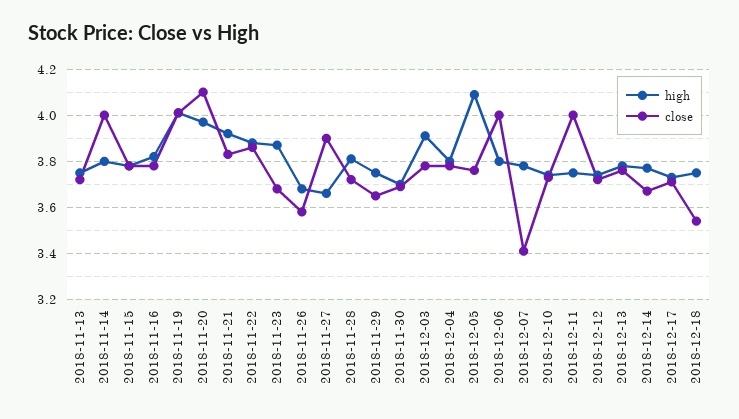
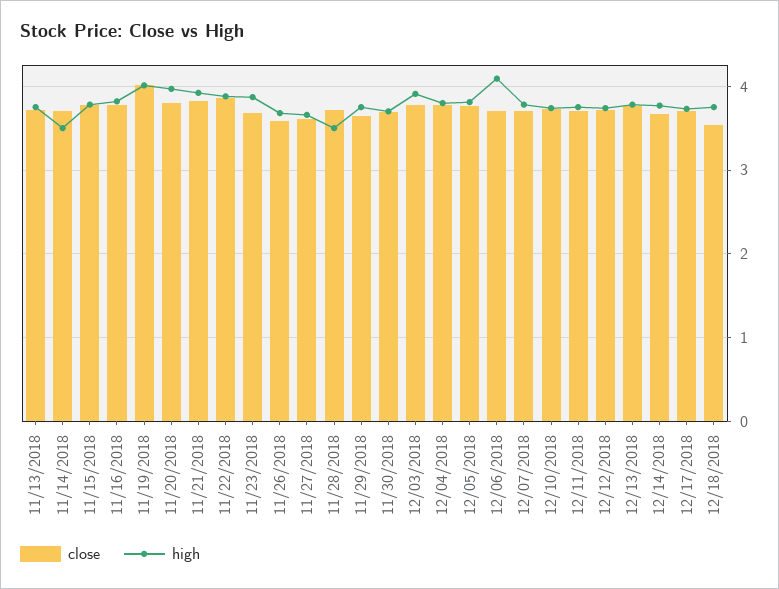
high, 2018-11-14: 3.8 -> 3.5
close, 2018-11-14: 4 -> 3.7
close, 2018-11-20: 4.1 -> 3.8
close, 2018-11-27: 3.9 -> 3.6
high, 2018-11-28: 3.8 -> 3.5
high, 2018-12-05: 4.1 -> 3.8
high, 2018-12-06: 3.8 -> 4.1
close, 2018-12-06: 4 -> 3.7
close, 2018-12-07: 3.4 -> 3.7
close, 2018-12-11: 4 -> 3.7

